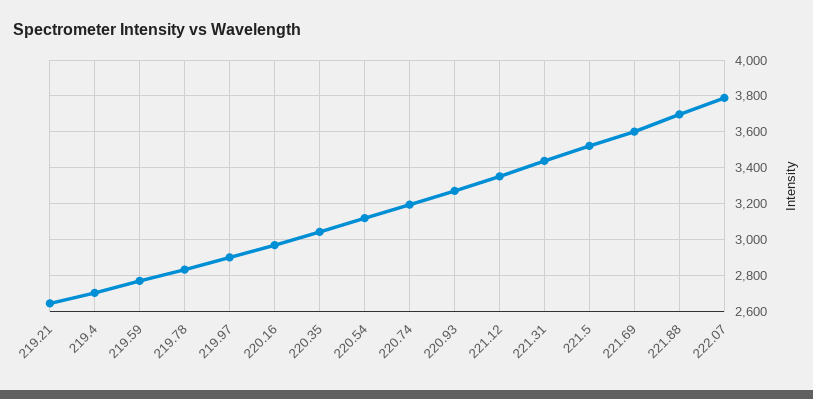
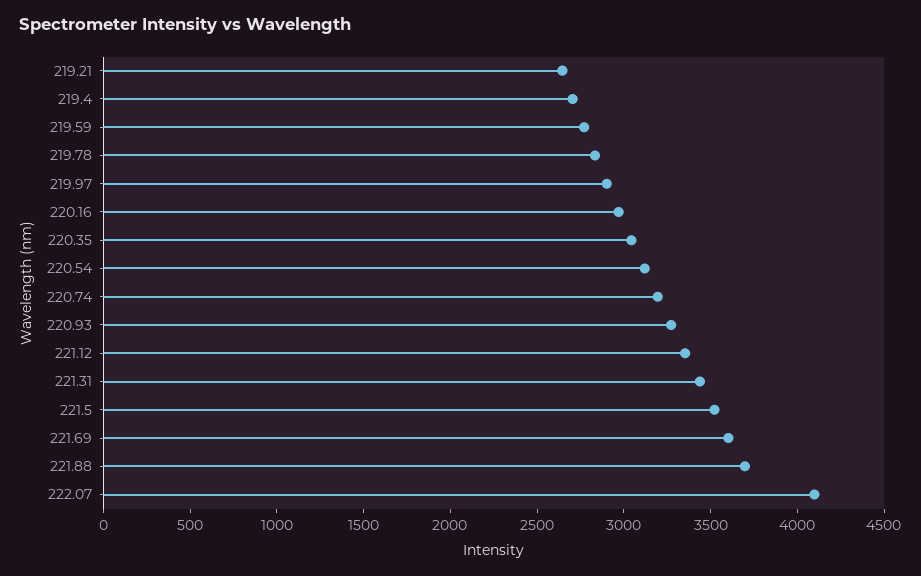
222.07: 3800 -> 4100

